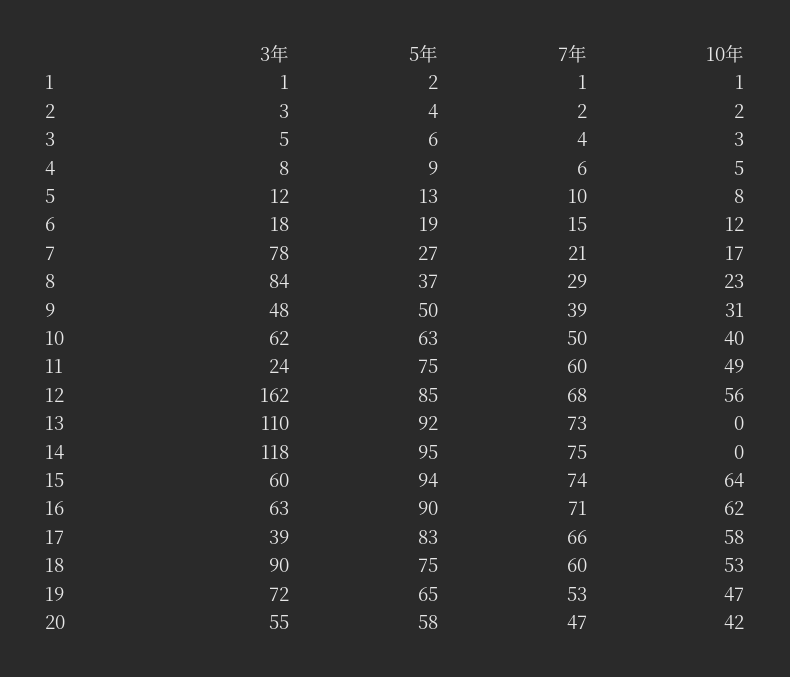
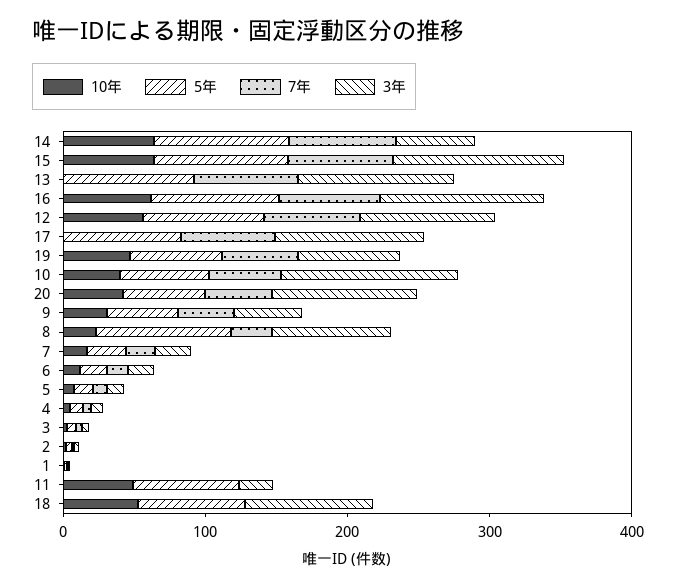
3年, 7: 78 -> 20
5年, 8: 37 -> 100
3年, 10: 62 -> 120
7年, 11: 60 -> 0
3年, 12: 162 -> 100
3年, 14: 118 -> 60
10年, 14: 0 -> 60
3年, 15: 60 -> 120
3年, 16: 63 -> 120
3年, 17: 39 -> 100
10年, 17: 58 -> 0
7年, 18: 60 -> 0
3年, 20: 55 -> 100

